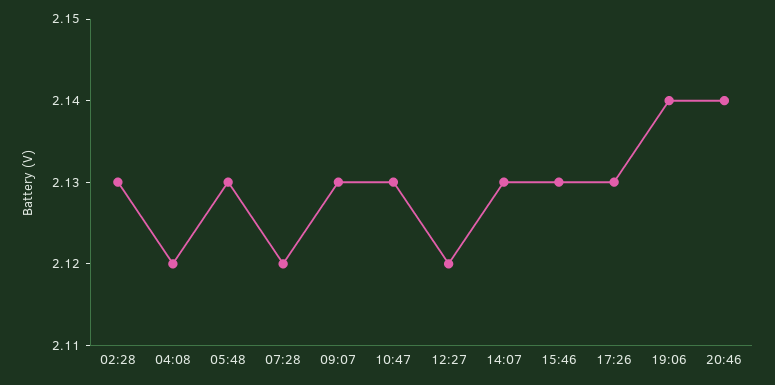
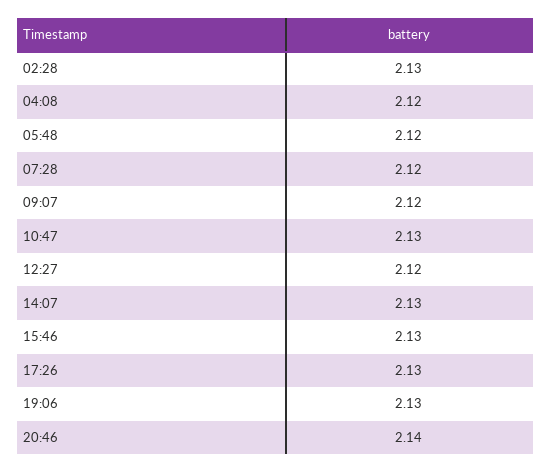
05:48: 2.13 -> 2.12
09:07: 2.13 -> 2.12
19:06: 2.14 -> 2.13

